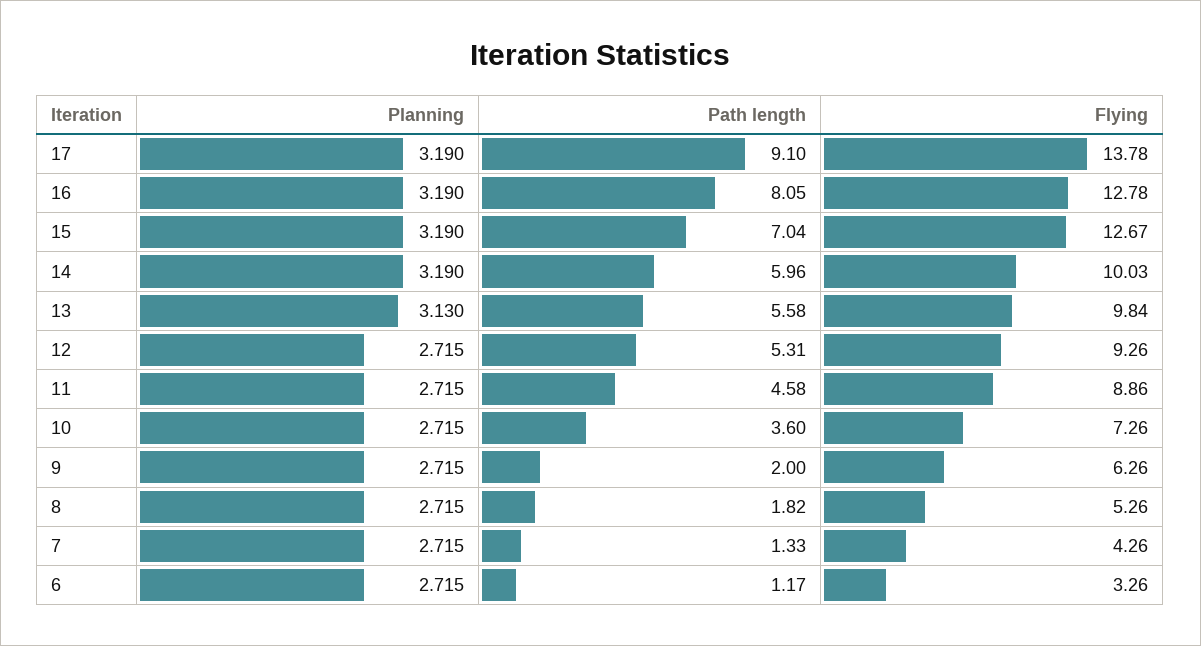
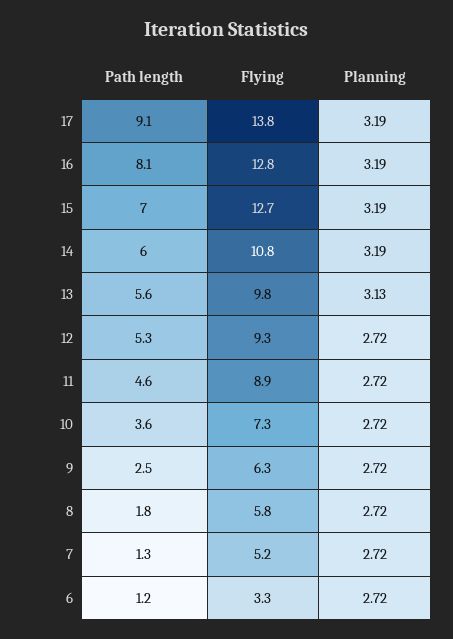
Flying, 14: 10.03 -> 10.8
Path length, 9: 2 -> 2.5
Flying, 8: 5.26 -> 5.8
Flying, 7: 4.26 -> 5.2

